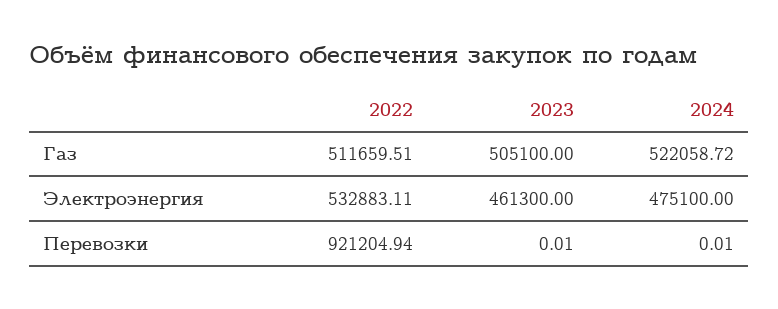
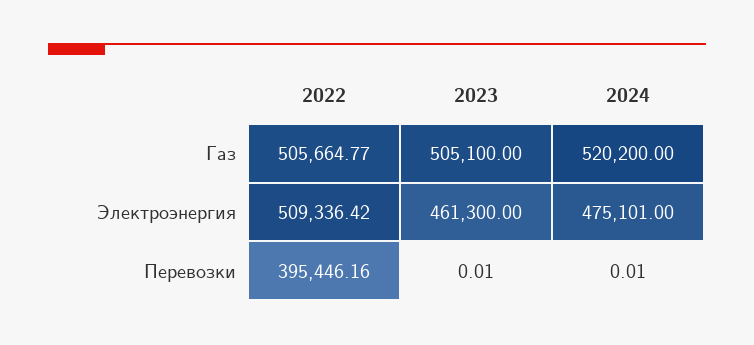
2022, Газ: 511659.51 -> 505664.77
2024, Газ: 522058.72 -> 520200
2022, Электроэнергия: 532883.11 -> 509336.42
2024, Электроэнергия: 475100 -> 475101
2022, Перевозки: 921204.94 -> 395446.16

